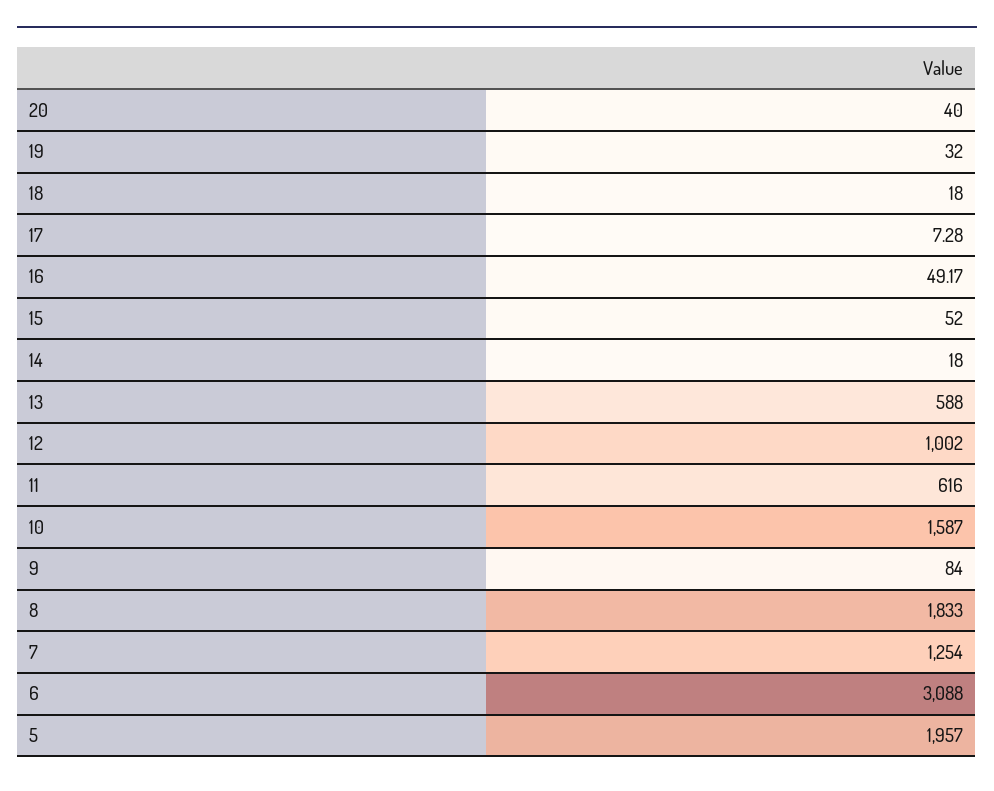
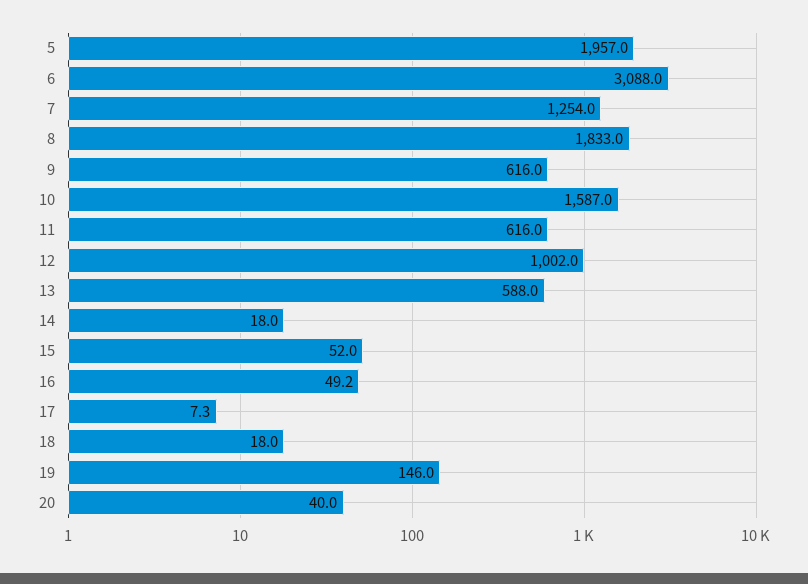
19: 32 -> 146
9: 84 -> 616

